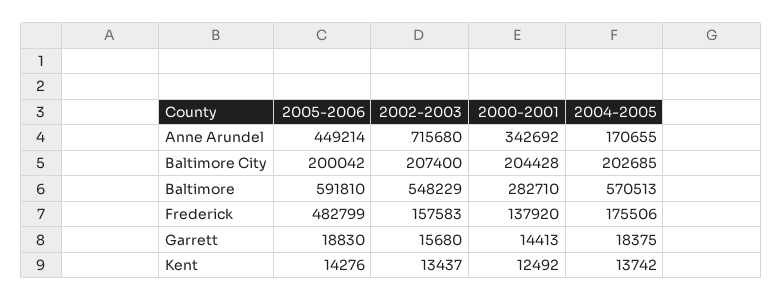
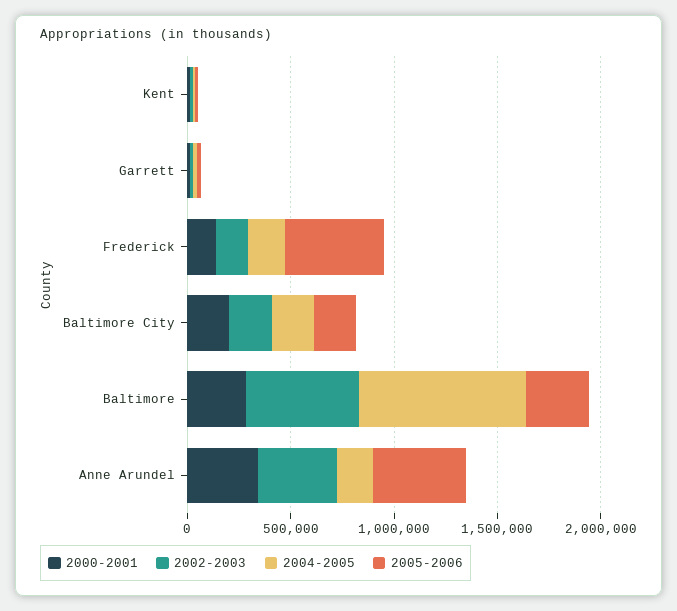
2002-2003, Anne Arundel: 715680 -> 400000
2005-2006, Baltimore: 591810 -> 300000
2004-2005, Baltimore: 570513 -> 800000

